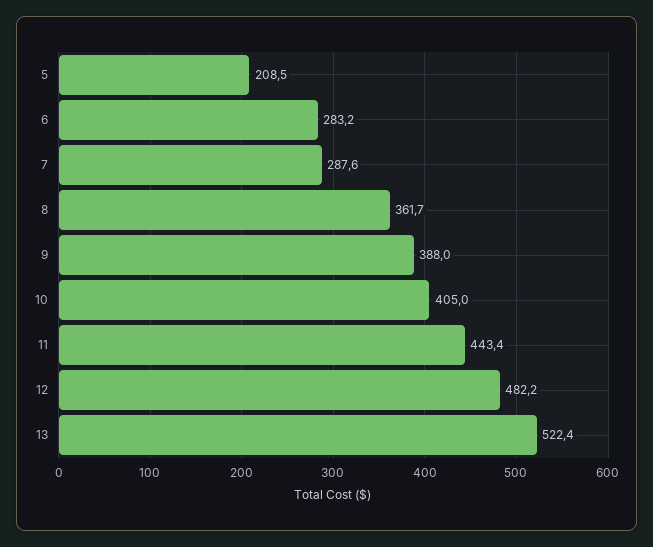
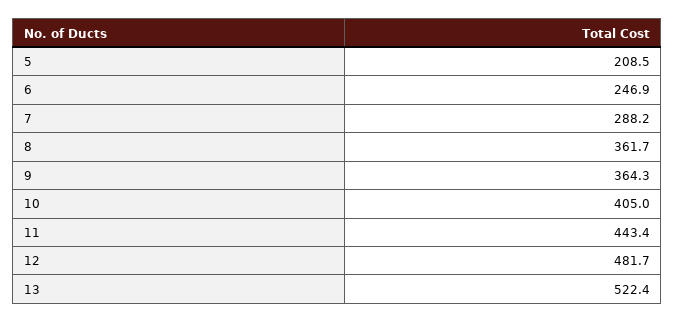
6: 283.2 -> 246.9
7: 287.6 -> 288.2
9: 388 -> 364.3
12: 482.2 -> 481.7

